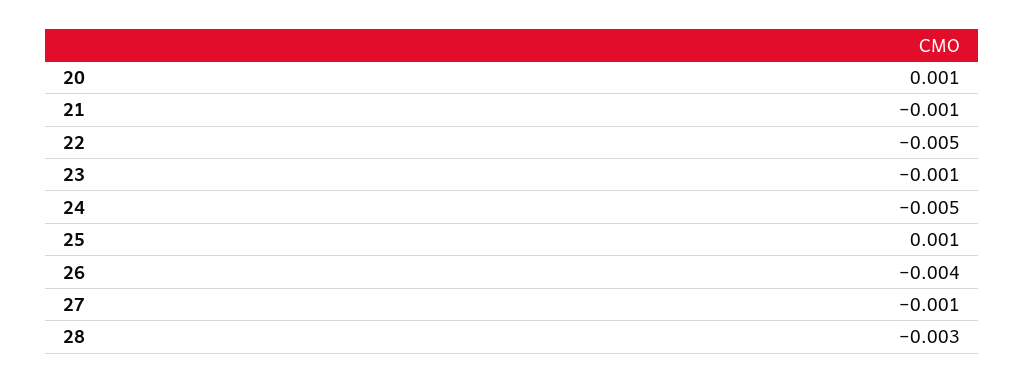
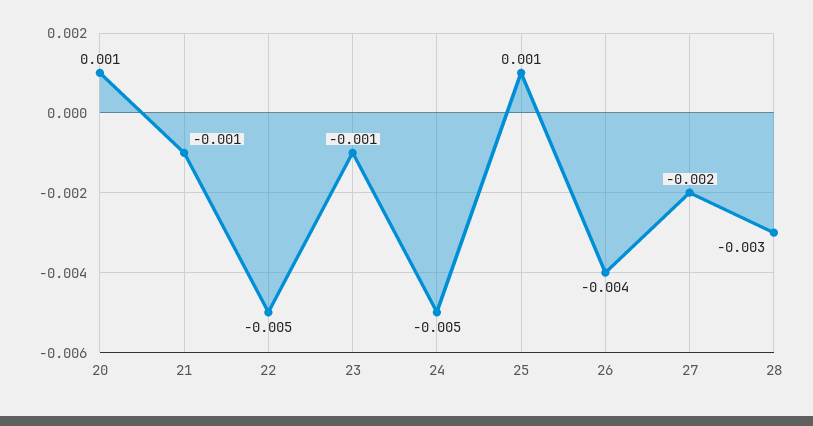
27: -0.001 -> -0.002

